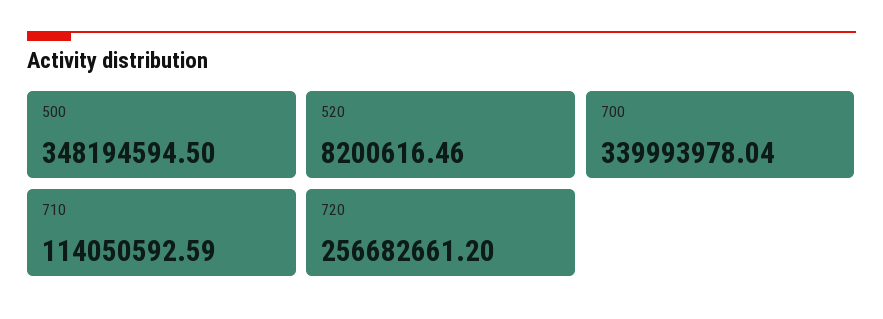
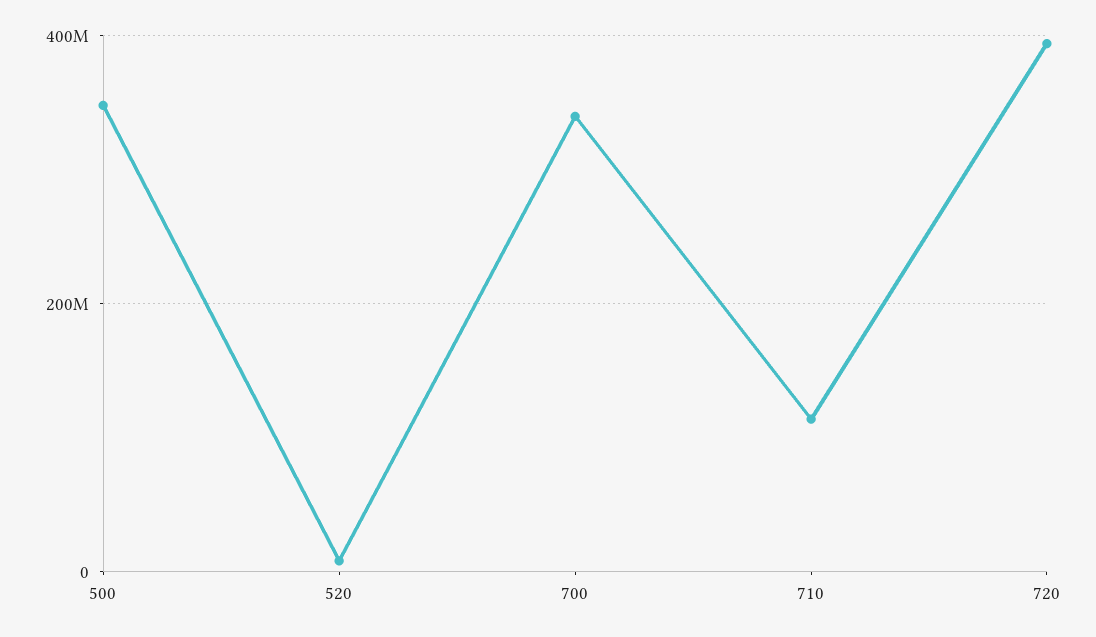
720: 256682661.2 -> 400000000

